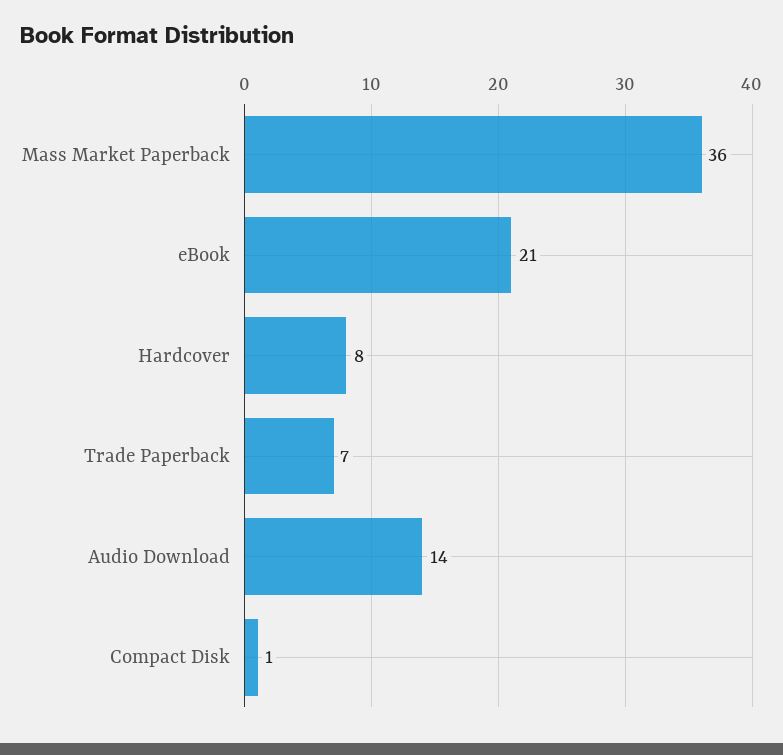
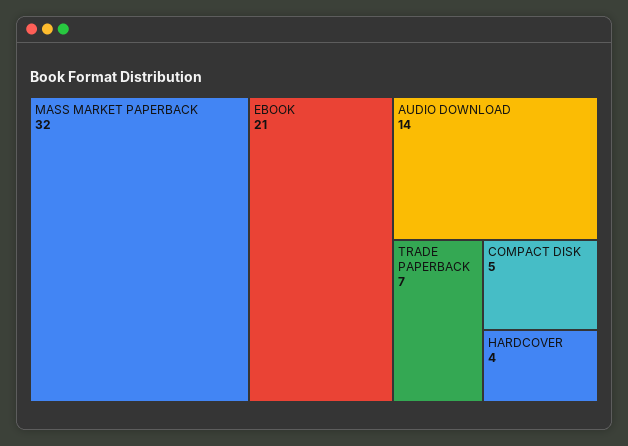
Mass Market Paperback: 36 -> 32
Hardcover: 8 -> 4
Compact Disk: 1 -> 5

